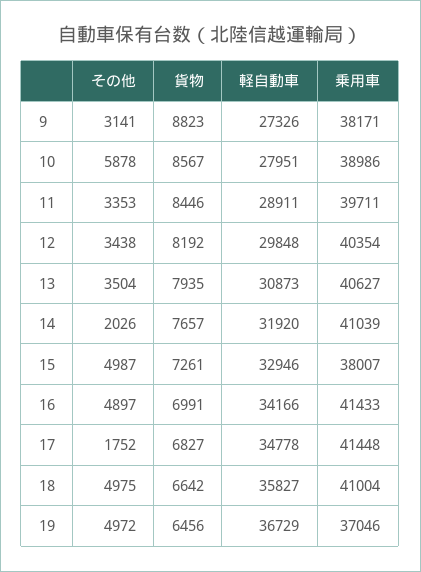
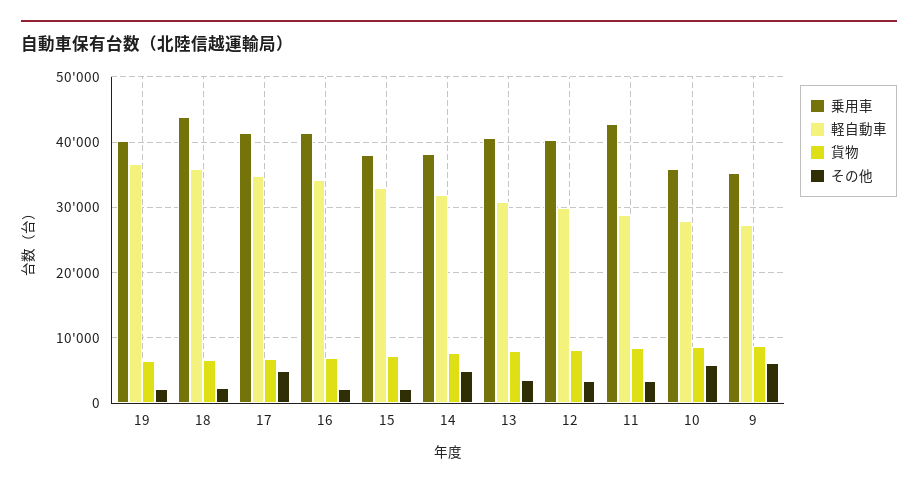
その他, 9: 3141 -> 6000
乗用車, 9: 38171 -> 35000
乗用車, 10: 38986 -> 36000
乗用車, 11: 39711 -> 43000
その他, 14: 2026 -> 5000
乗用車, 14: 41039 -> 38000
その他, 15: 4987 -> 2000
その他, 16: 4897 -> 2000
その他, 17: 1752 -> 5000
その他, 18: 4975 -> 2000
乗用車, 18: 41004 -> 44000
その他, 19: 4972 -> 2000
乗用車, 19: 37046 -> 40000

